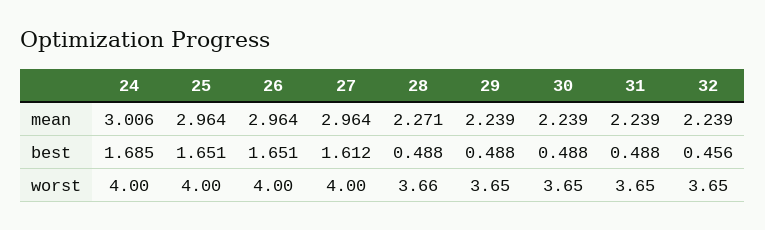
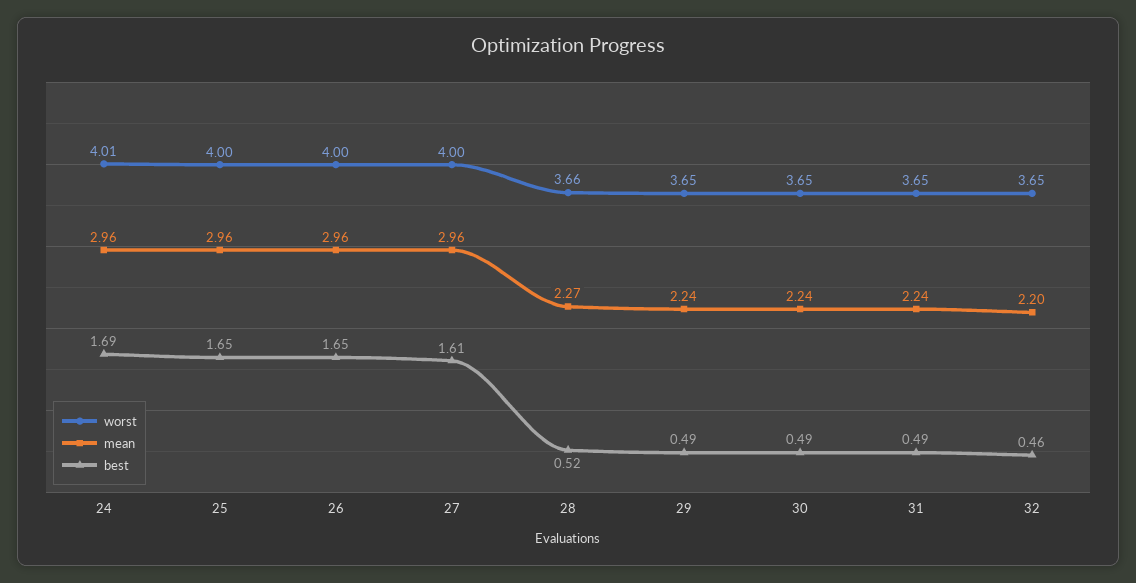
mean, 24: 3.006 -> 2.96
mean, 32: 2.239 -> 2.2
best, 28: 0.488 -> 0.52
worst, 24: 4 -> 4.01

